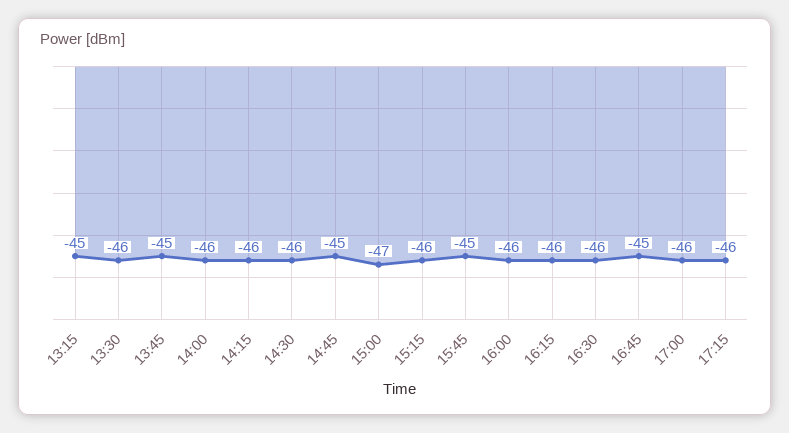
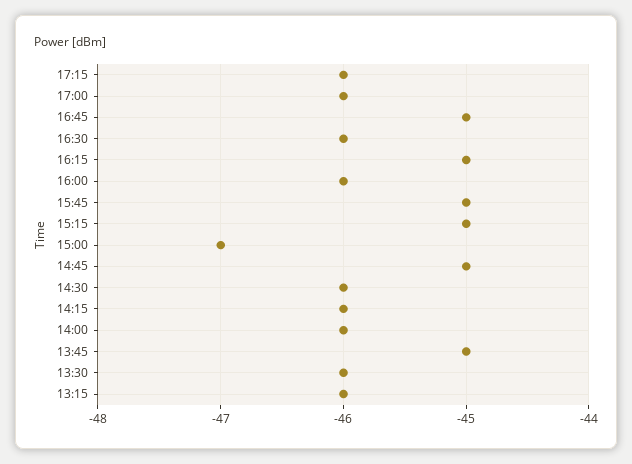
13:15: -45 -> -46
15:15: -46 -> -45
16:15: -46 -> -45

